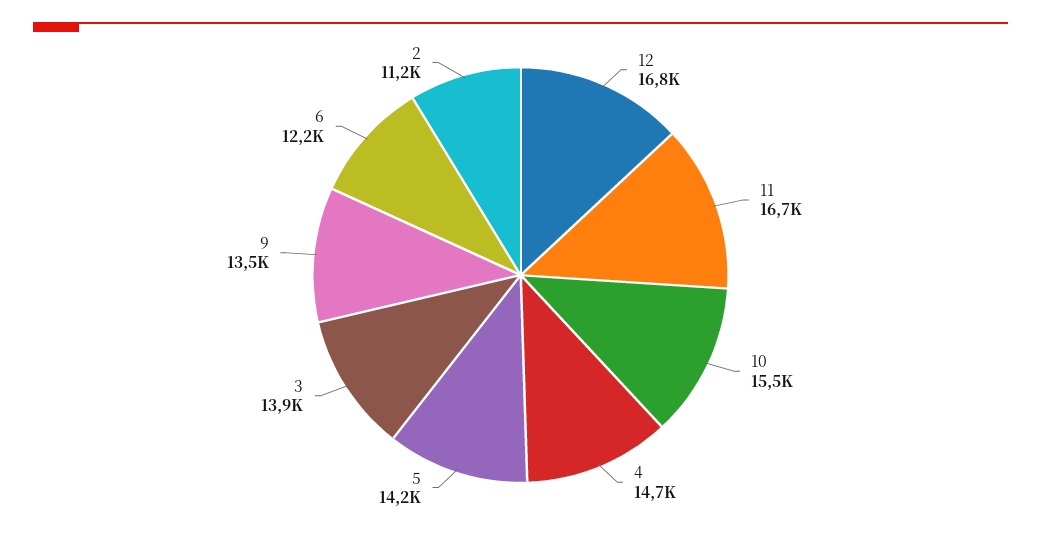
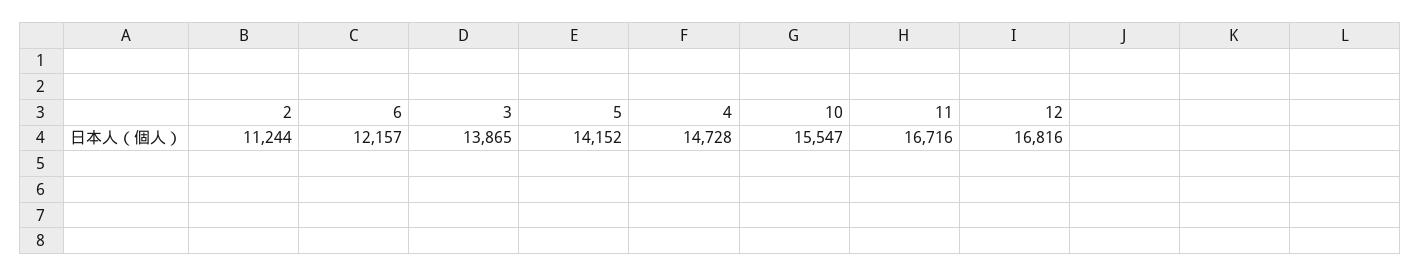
9: 13500 -> none

